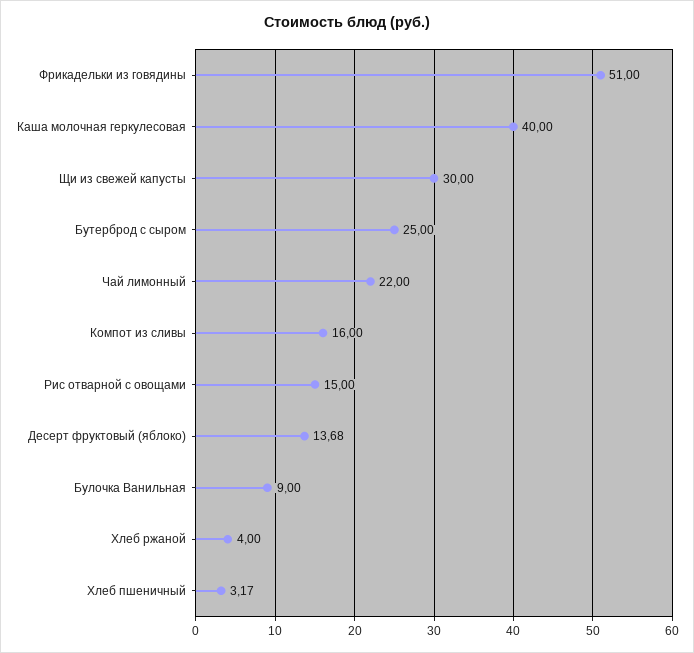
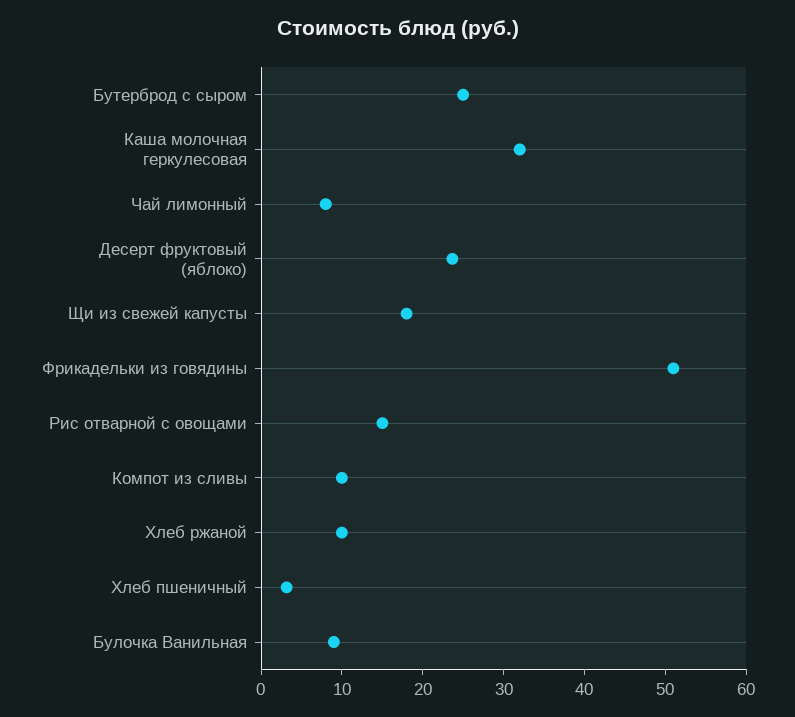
Каша молочная геркулесовая: 40 -> 32
Щи из свежей капусты: 30 -> 18
Чай лимонный: 22 -> 8
Компот из сливы: 16 -> 10
Десерт фруктовый (яблоко): 13.68 -> 24
Хлеб ржаной: 4 -> 10

